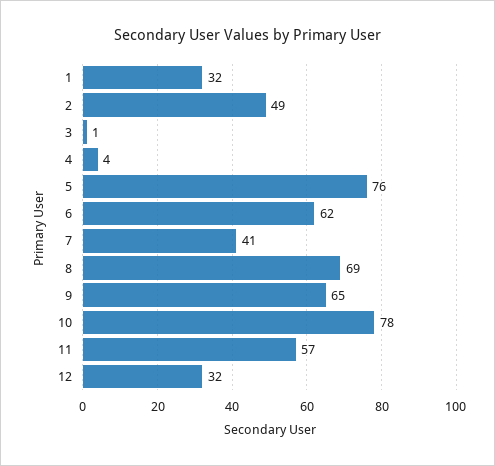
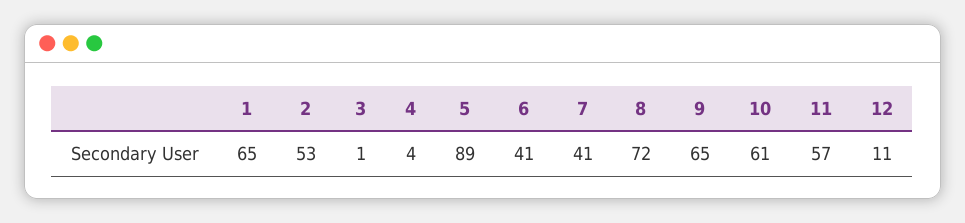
1: 32 -> 65
2: 49 -> 53
5: 76 -> 89
6: 62 -> 41
8: 69 -> 72
10: 78 -> 61
12: 32 -> 11

